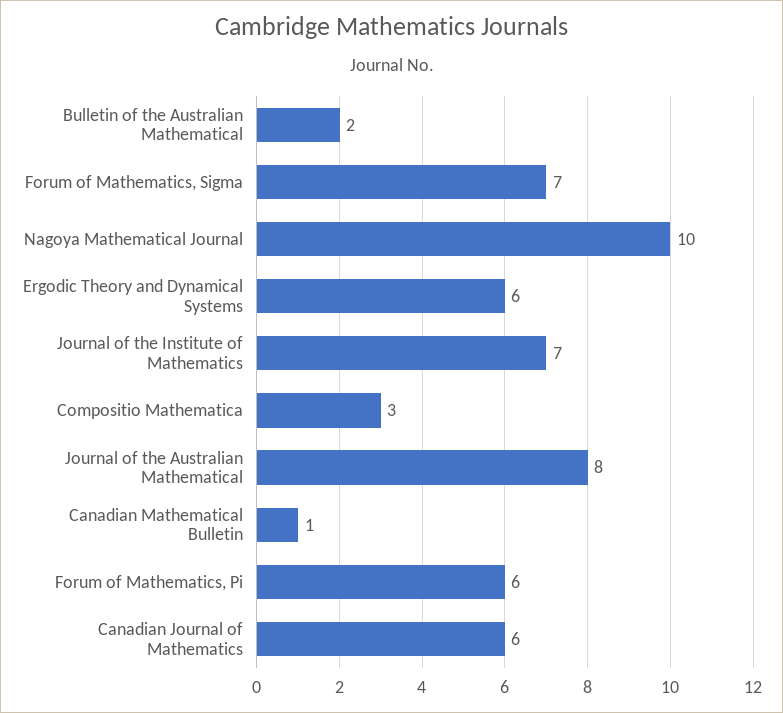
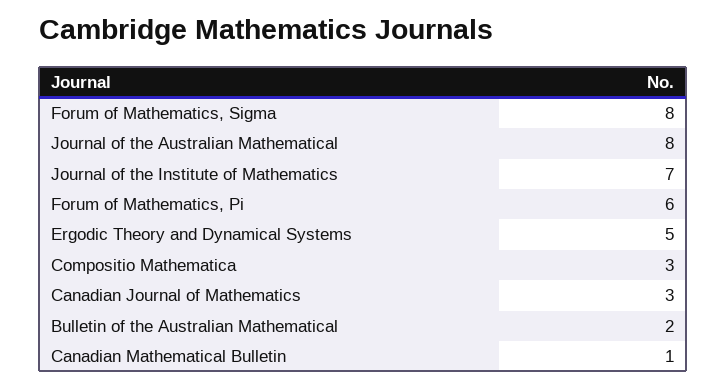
Forum of Mathematics, Sigma: 7 -> 8
Nagoya Mathematical Journal: 10 -> none
Ergodic Theory and Dynamical Systems: 6 -> 5
Canadian Journal of Mathematics: 6 -> 3

